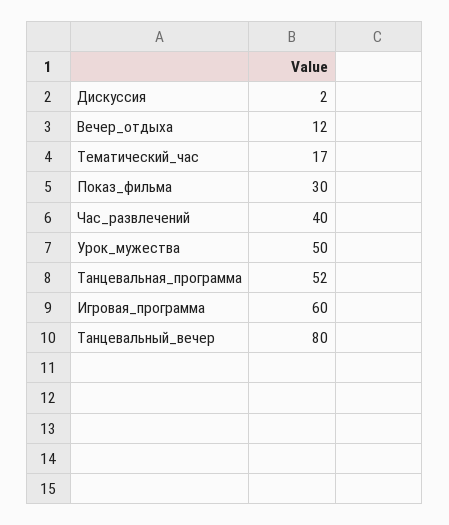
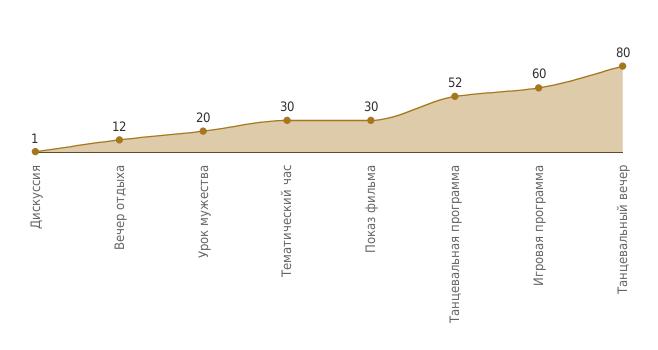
Дискуссия: 2 -> 1
Тематический_час: 17 -> 30
Час_развлечений: 40 -> none
Урок_мужества: 50 -> 20

